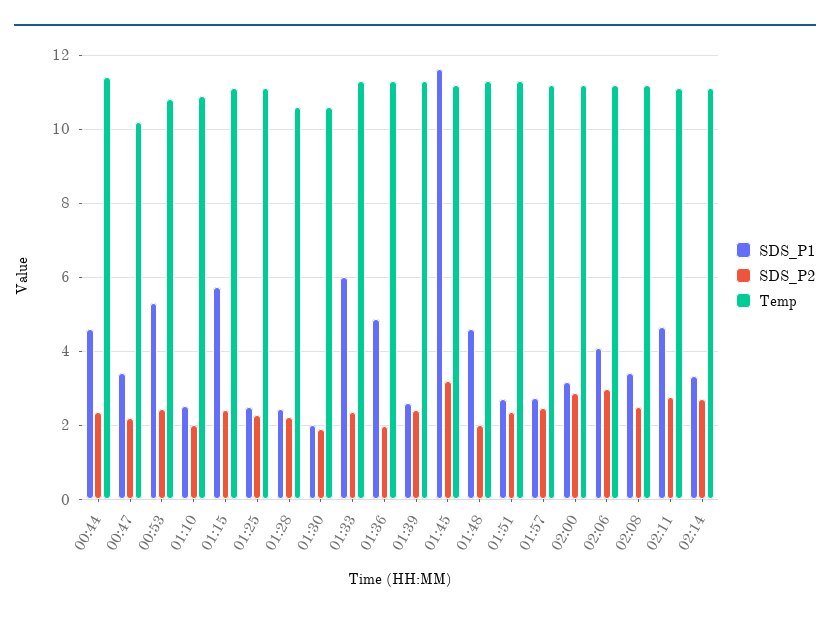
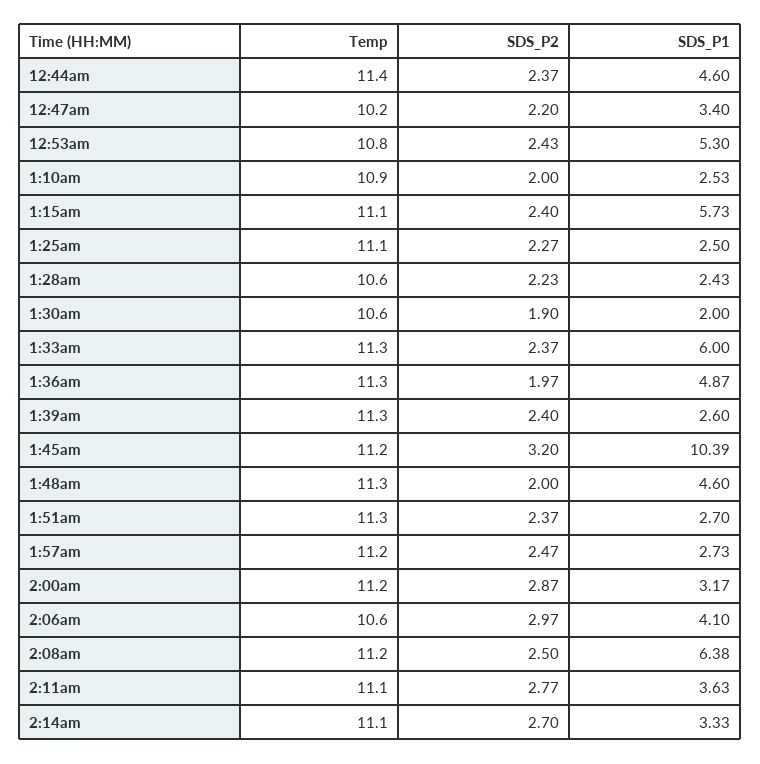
SDS_P1, 01:45: 11.6 -> 10.39
Temp, 02:06: 11.2 -> 10.6
SDS_P1, 02:08: 3.4 -> 6.38
SDS_P1, 02:11: 4.6 -> 3.63

